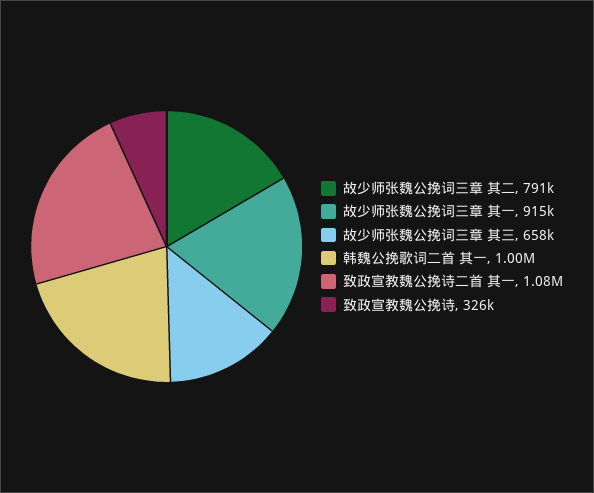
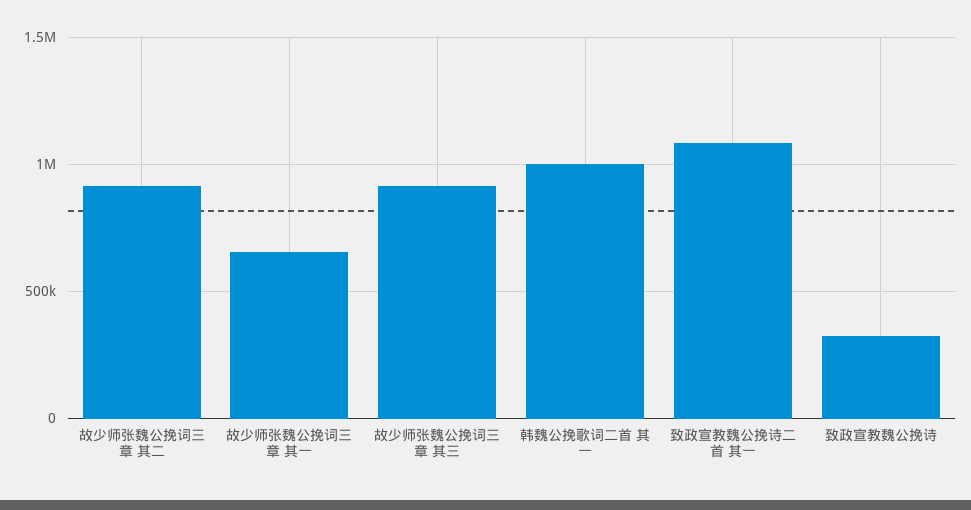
故少师张魏公挽词三章 其二: 791000 -> 900000
故少师张魏公挽词三章 其一: 915000 -> 650000
故少师张魏公挽词三章 其三: 658000 -> 900000

